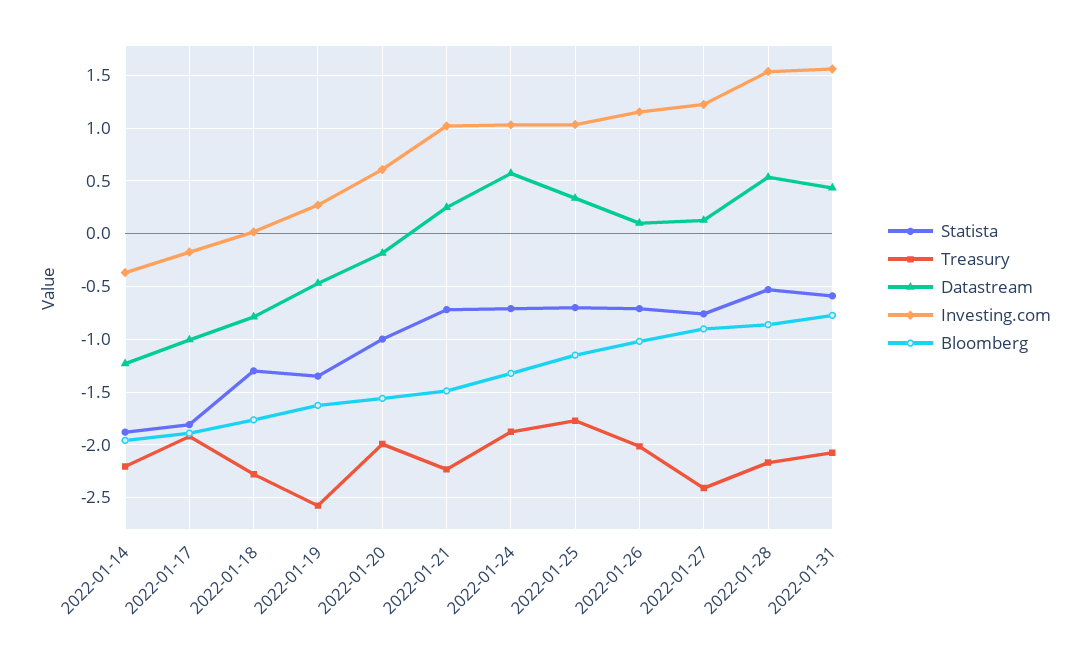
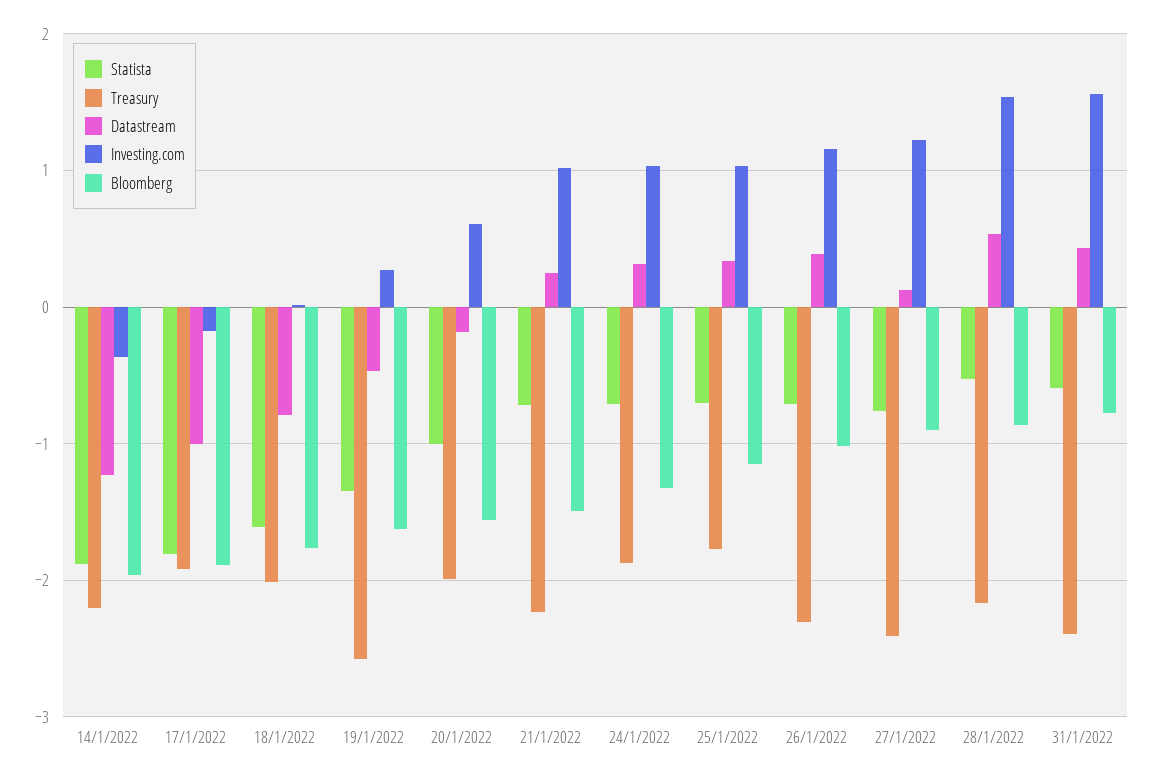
Statista, 2022-01-18: -1.3 -> -1.6
Treasury, 2022-01-18: -2.3 -> -2
Datastream, 2022-01-24: 0.6 -> 0.3
Treasury, 2022-01-26: -2 -> -2.3
Datastream, 2022-01-26: 0.1 -> 0.4
Treasury, 2022-01-31: -2.1 -> -2.4

